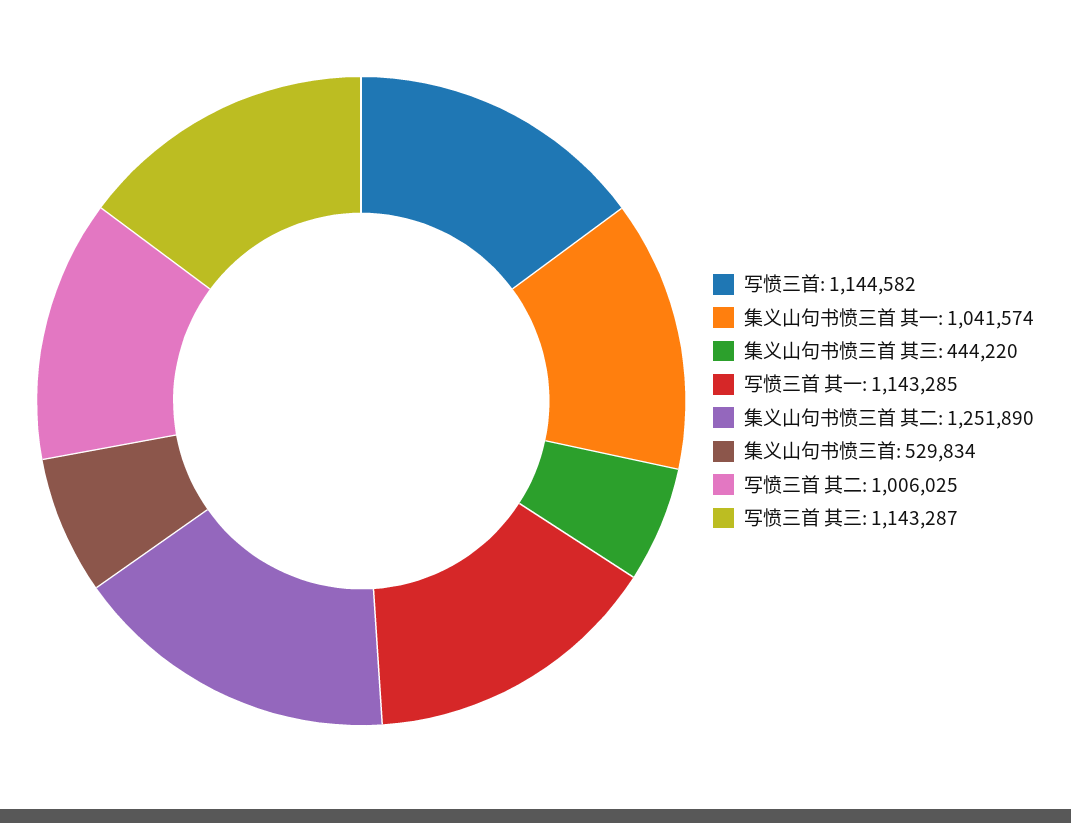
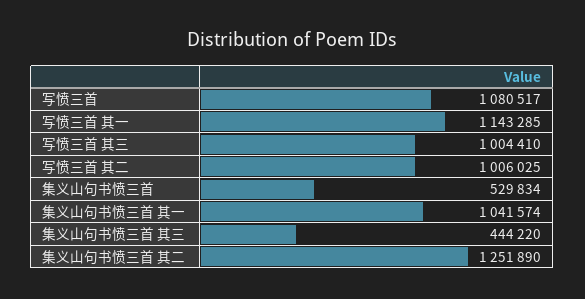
写愤三首: 1144582 -> 1080517
写愤三首 其三: 1143287 -> 1004410

